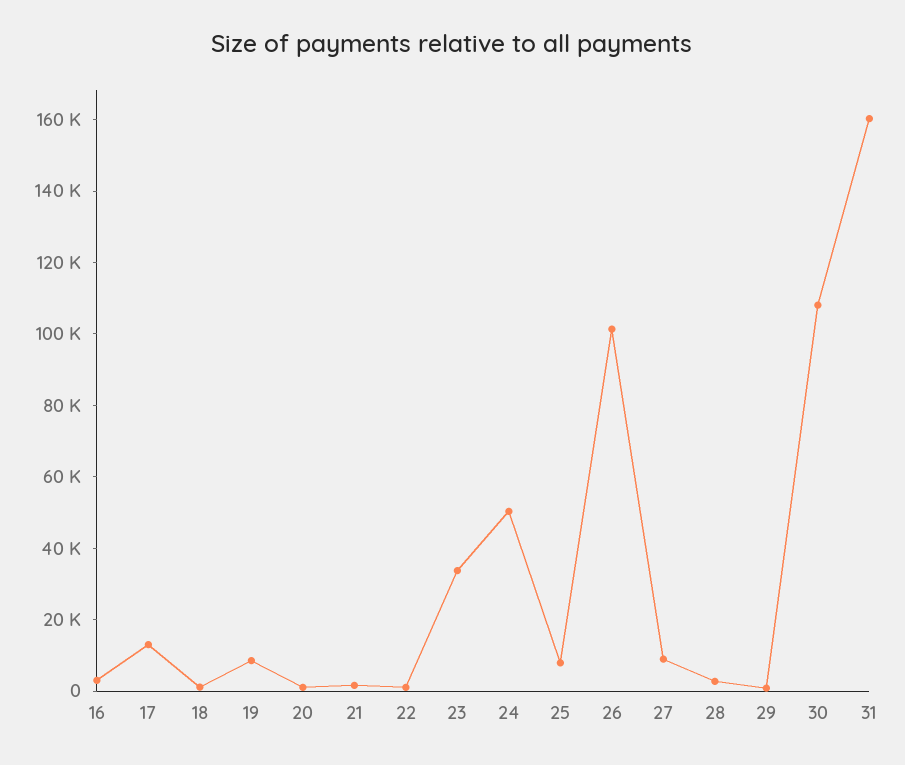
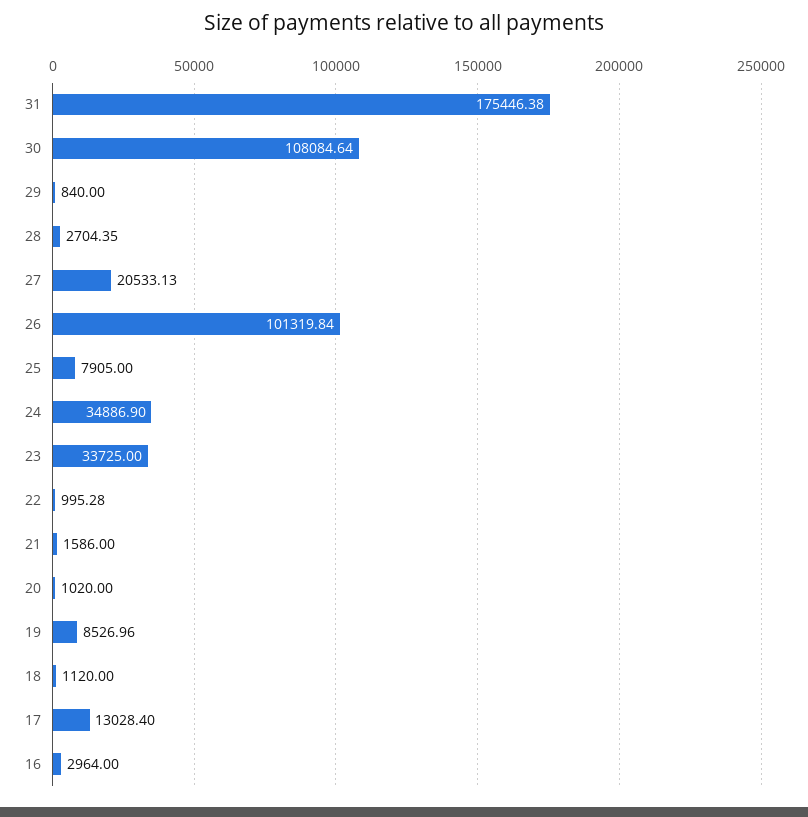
24: 50000 -> 34886.9
27: 10000 -> 20533.13
31: 160000 -> 175446.38

